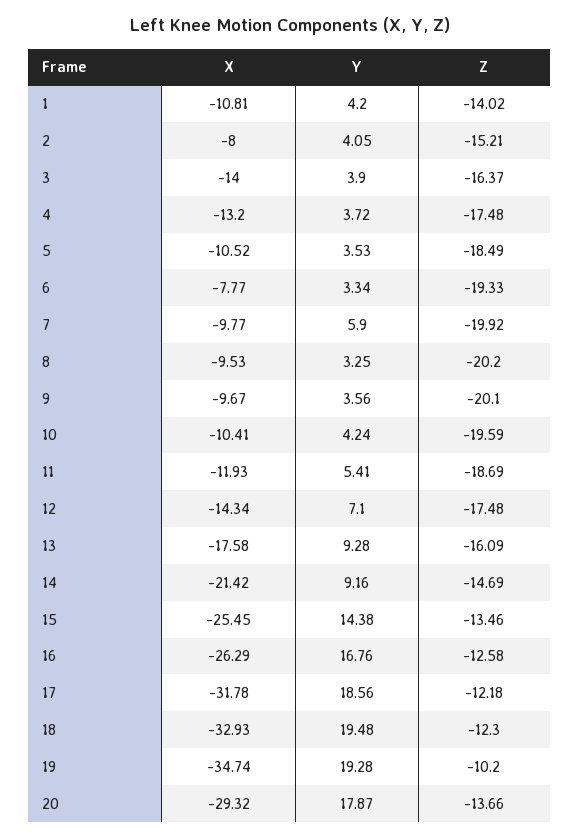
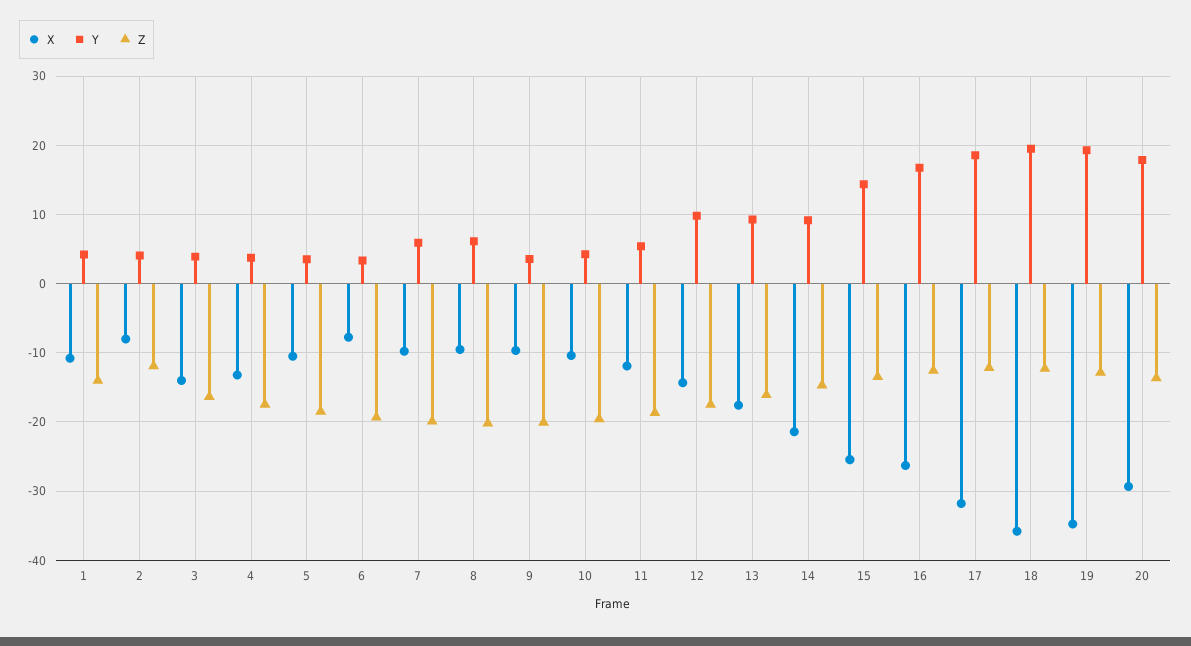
Z, 2: -15.21 -> -12
Y, 8: 3.25 -> 6
Y, 12: 7.1 -> 10
X, 18: -32.93 -> -36
Z, 19: -10.2 -> -13

